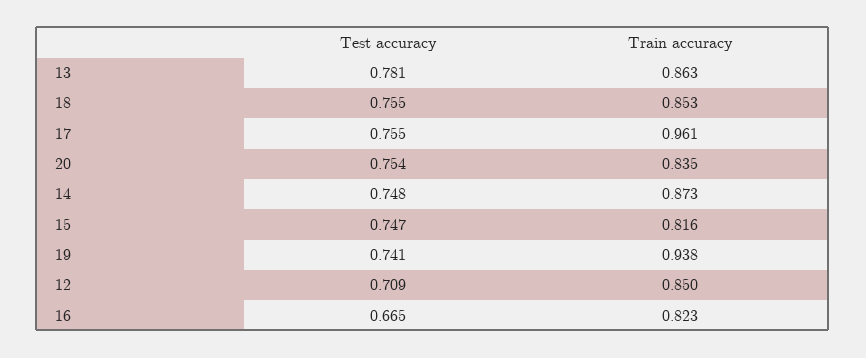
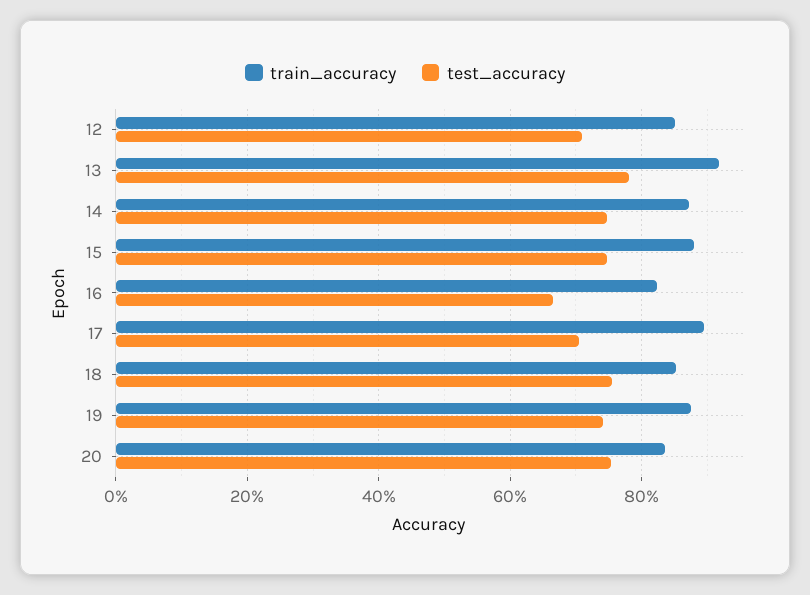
Train accuracy, 13: 0.863 -> 0.92
Test accuracy, 17: 0.755 -> 0.7
Train accuracy, 17: 0.961 -> 0.9
Train accuracy, 15: 0.816 -> 0.88
Train accuracy, 19: 0.938 -> 0.88

